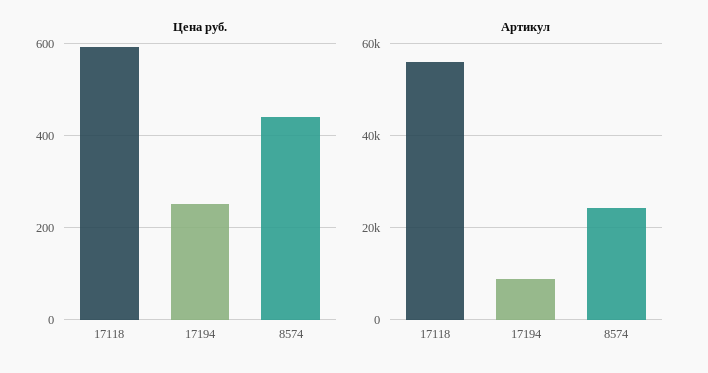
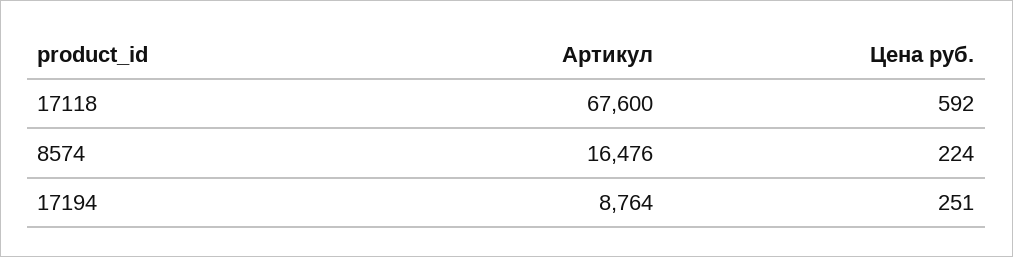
Цена руб., 8574: 440 -> 224
Артикул, 17118: 56000 -> 67600
Артикул, 8574: 24000 -> 16476

